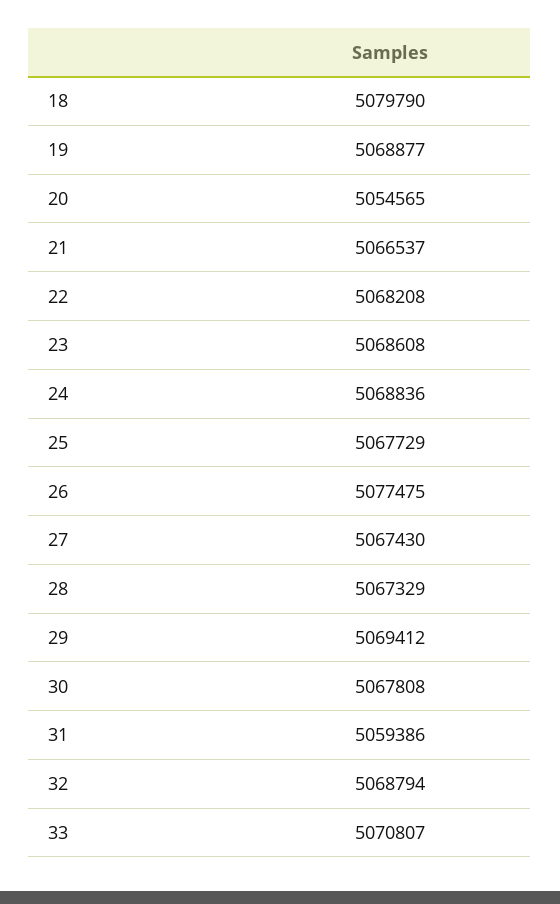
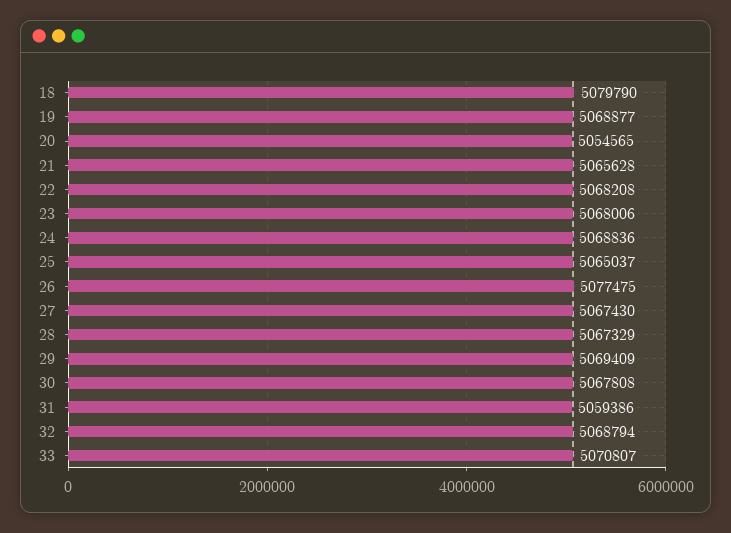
21: 5066537 -> 5065628
23: 5068608 -> 5068006
25: 5067729 -> 5065037
29: 5069412 -> 5069409

